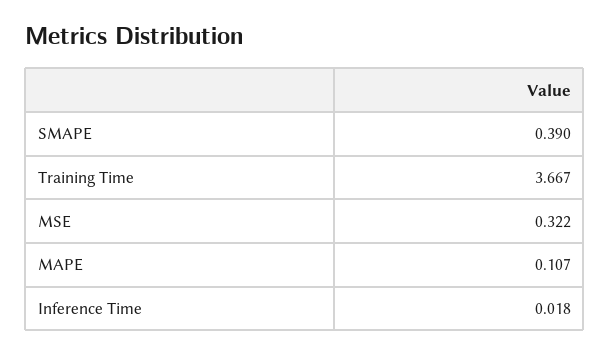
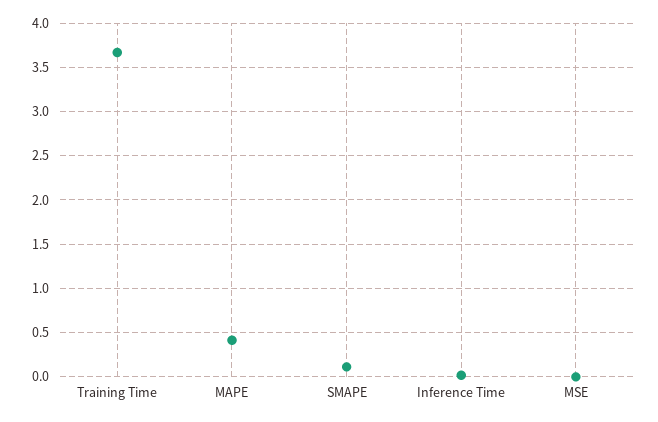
SMAPE: 0.39 -> 0.1
MSE: 0.322 -> 0
MAPE: 0.107 -> 0.4

